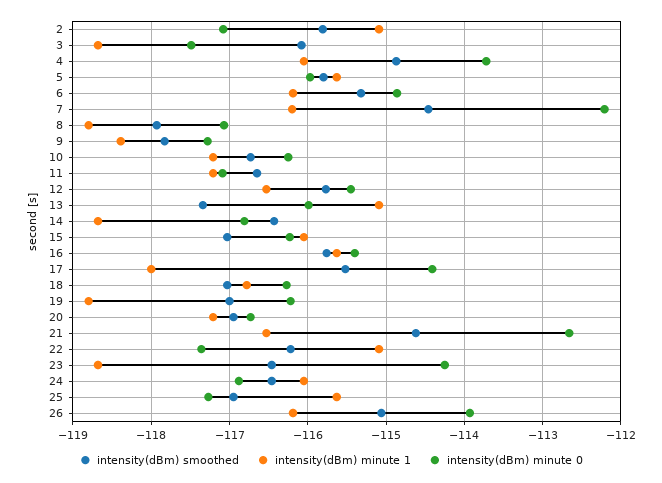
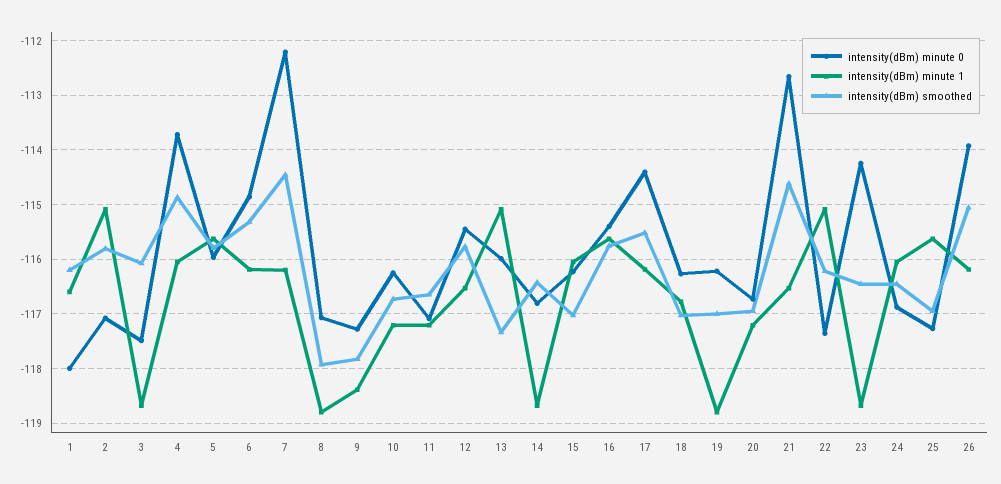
intensity(dBm) minute 1, 17: -118 -> -116.2
intensity(dBm) minute 0, 1: none -> -118
intensity(dBm) minute 1, 1: none -> -116.6
intensity(dBm) smoothed, 1: none -> -116.2

